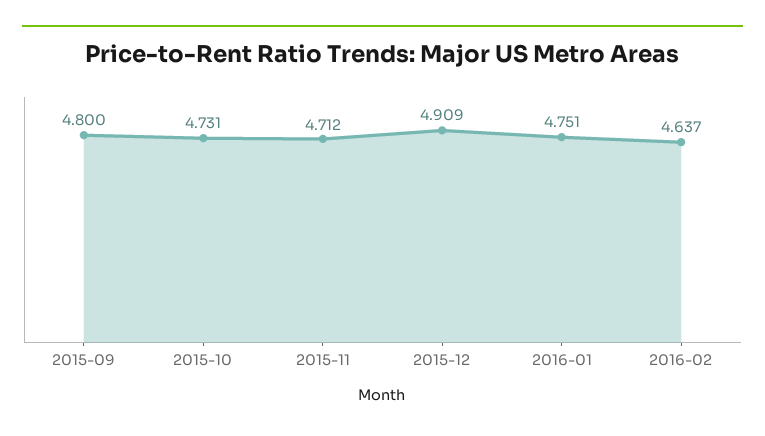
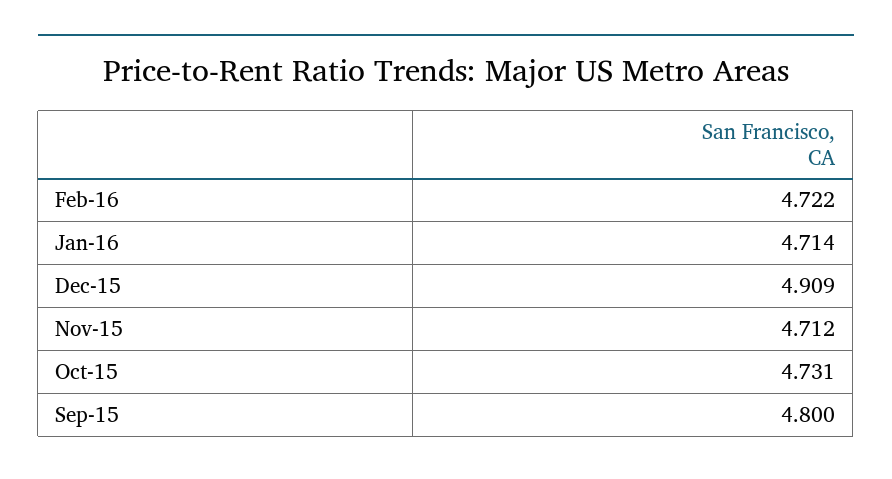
2016-01: 4.751 -> 4.714
2016-02: 4.637 -> 4.722

